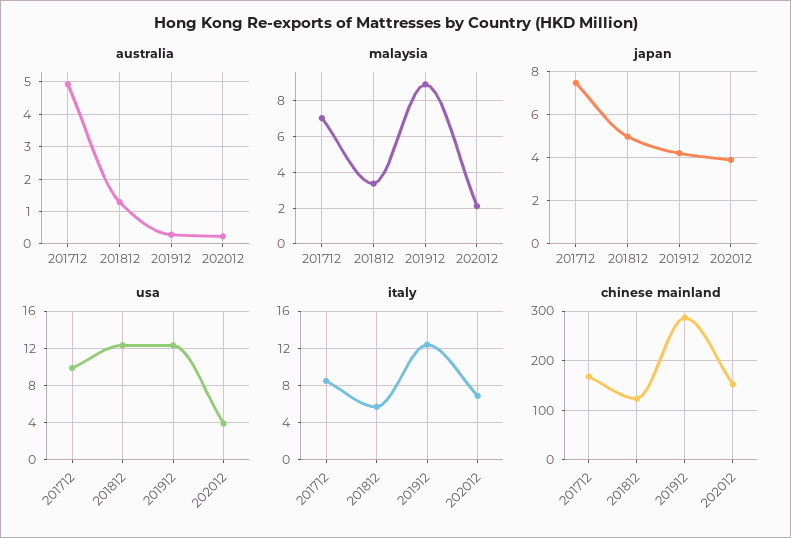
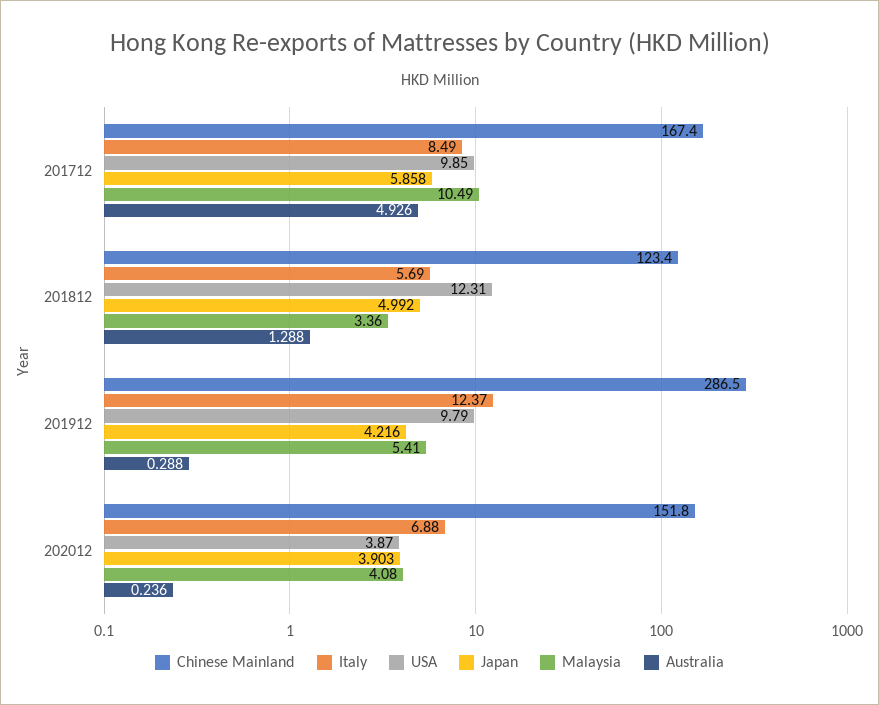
malaysia, 201712: 7 -> 10.49
malaysia, 201912: 9 -> 5.41
malaysia, 202012: 2 -> 4.08
japan, 201712: 7.5 -> 5.858
usa, 201912: 12 -> 9.79

